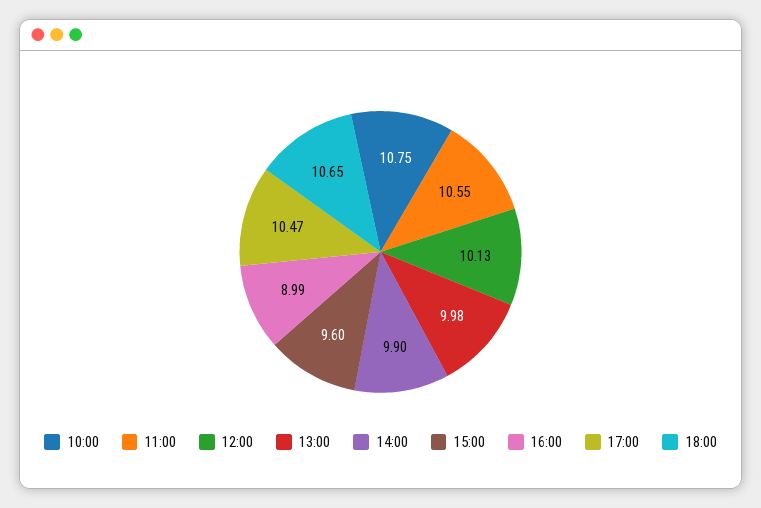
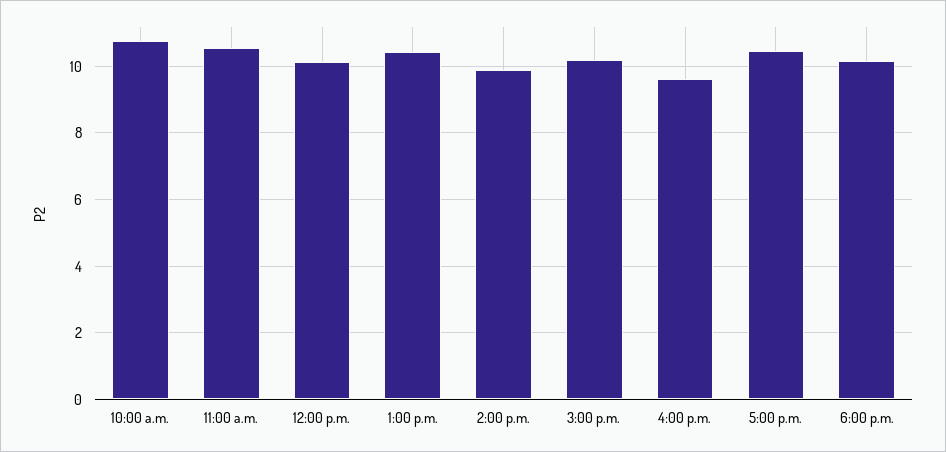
13:00: 9.98 -> 10.4
15:00: 9.6 -> 10.2
16:00: 8.99 -> 9.6
18:00: 10.65 -> 10.2

